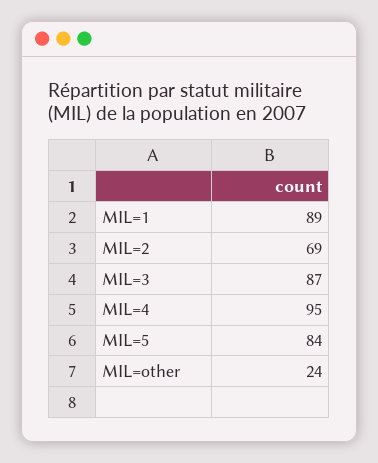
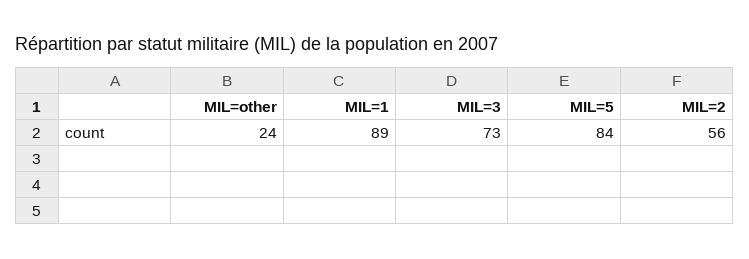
MIL=2: 69 -> 56
MIL=3: 87 -> 73
MIL=4: 95 -> none

